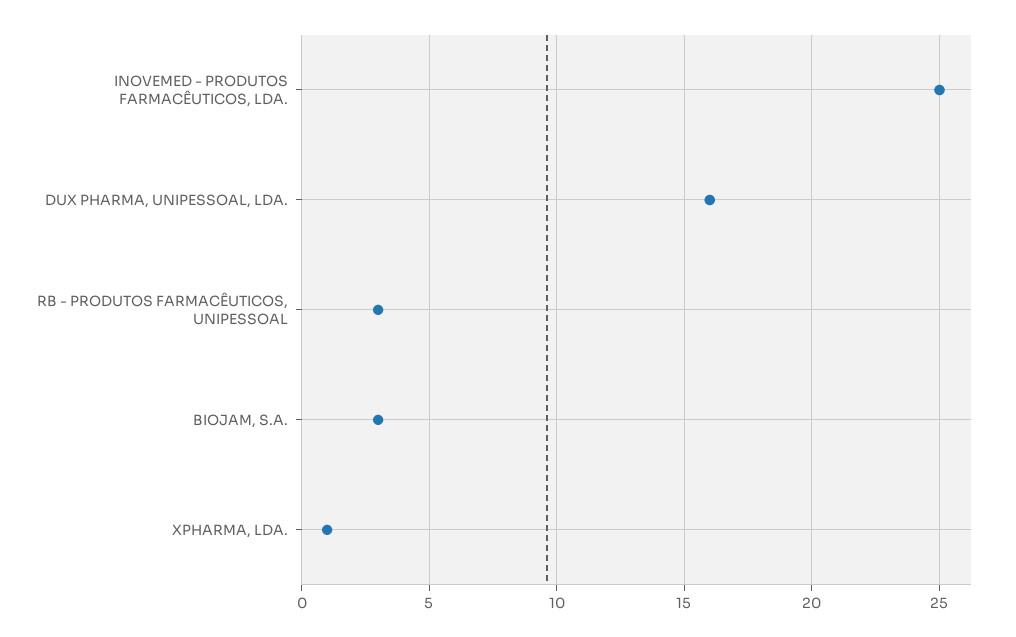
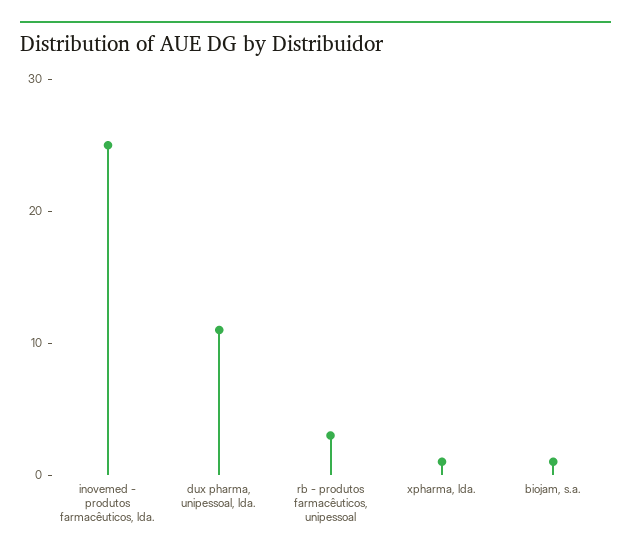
DUX PHARMA, UNIPESSOAL, LDA.: 16 -> 11
BIOJAM, S.A.: 3 -> 1

